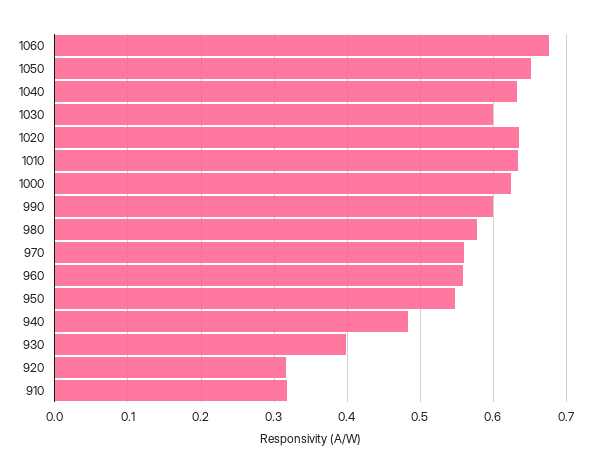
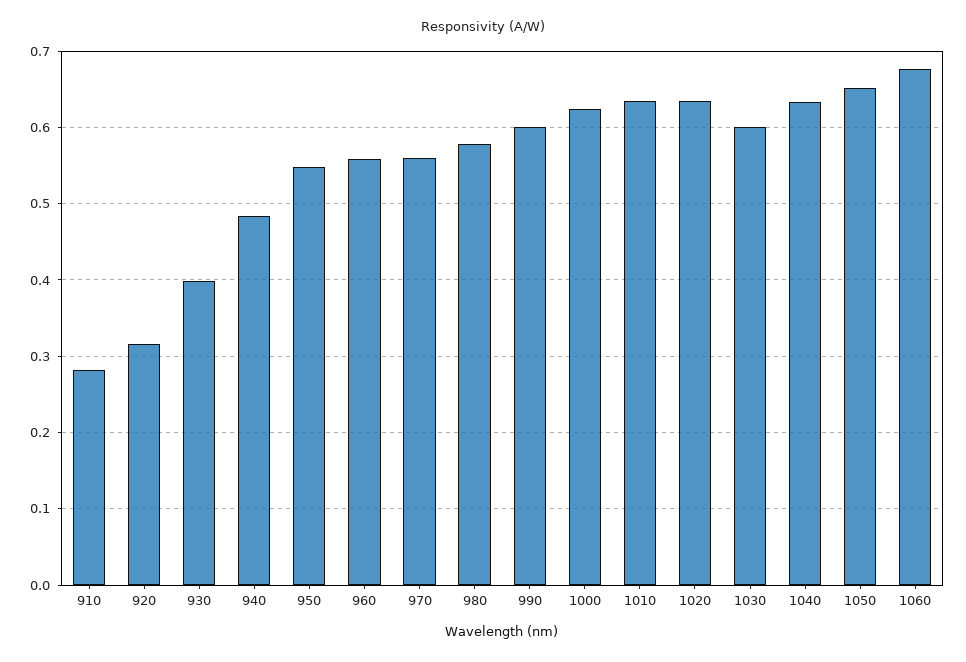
910: 0.32 -> 0.28

